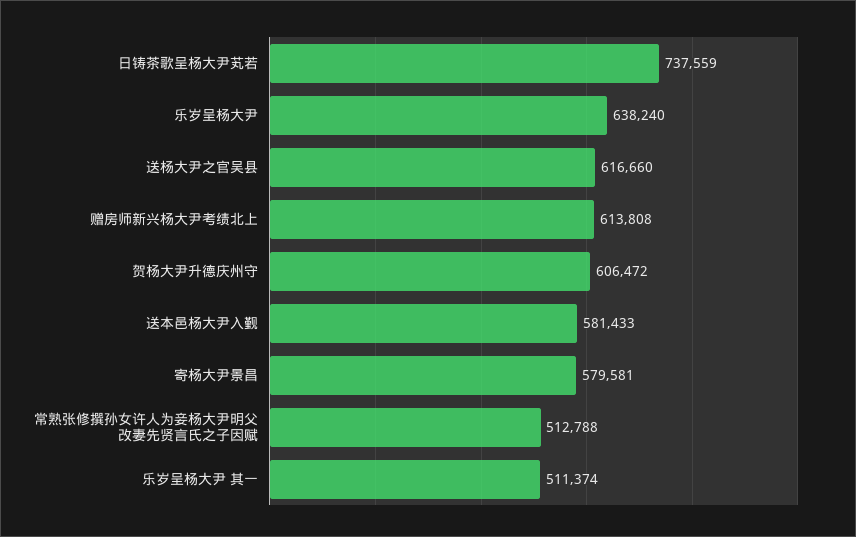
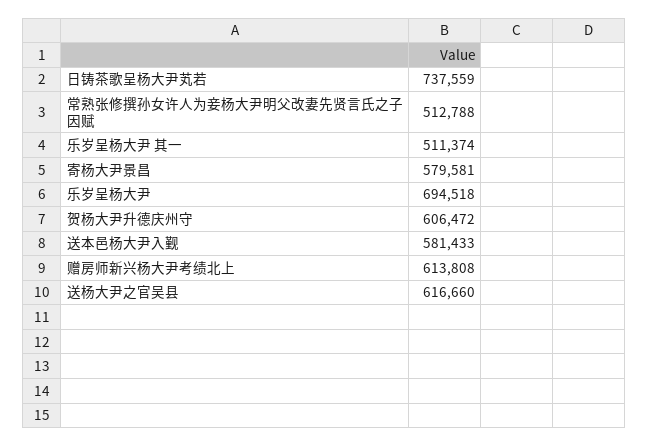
乐岁呈杨大尹: 638240 -> 694518

